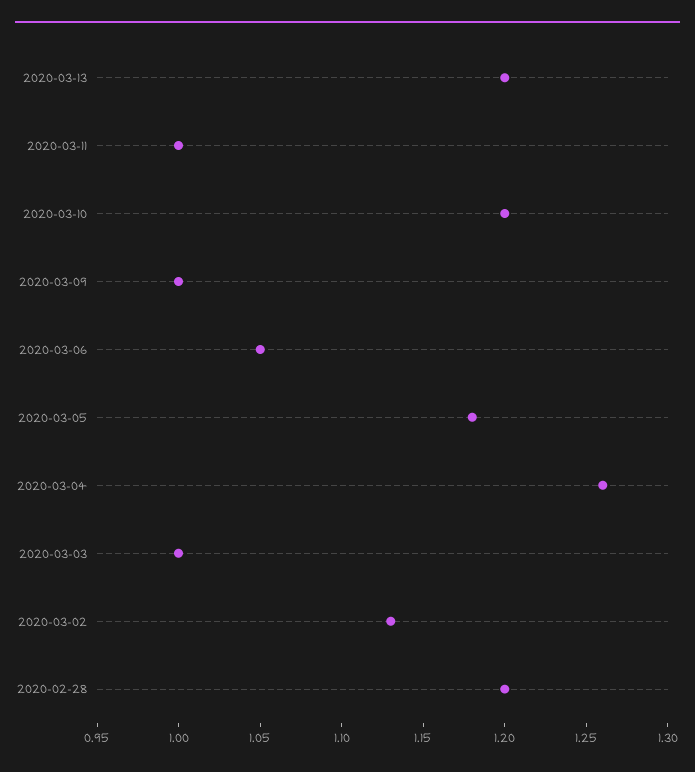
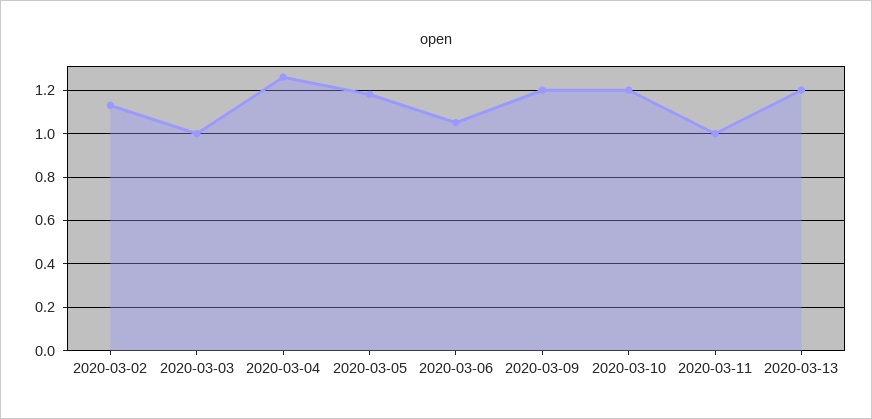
2020-03-09: 1 -> 1.2
2020-02-28: 1.2 -> none

